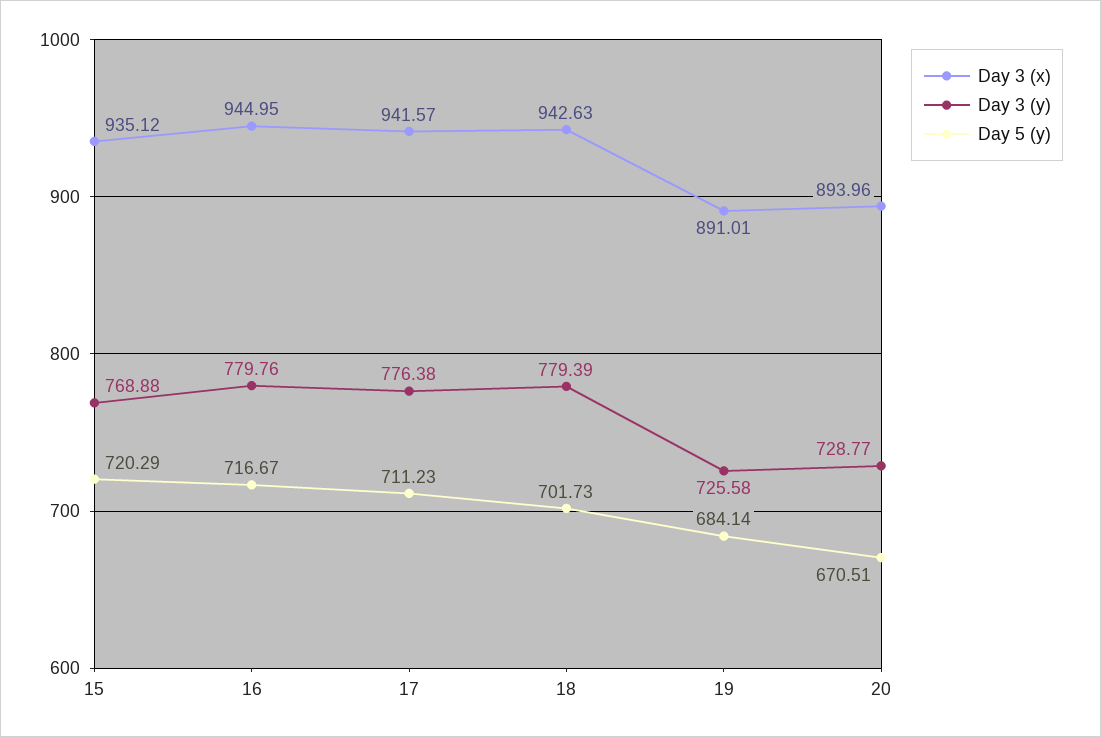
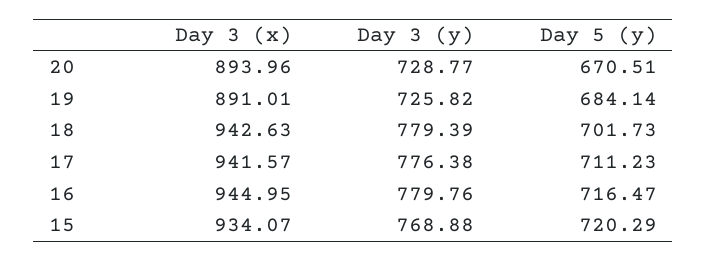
Day 3 (x), 15: 935.12 -> 934.07
Day 5 (y), 16: 716.67 -> 716.47
Day 3 (y), 19: 725.58 -> 725.82

